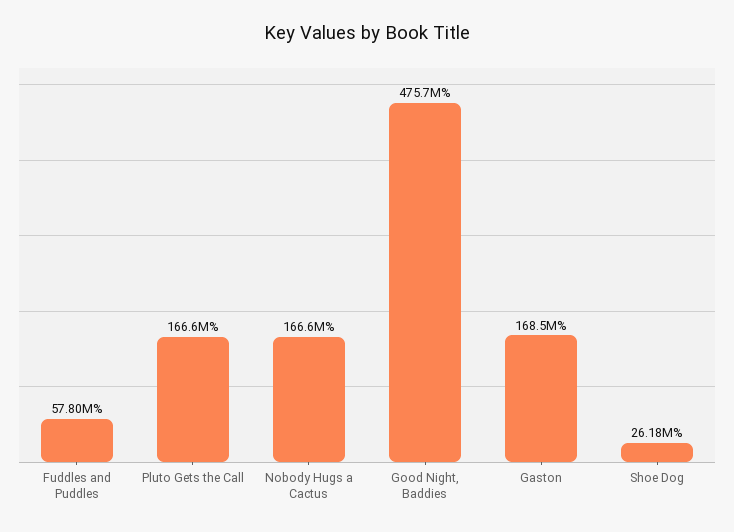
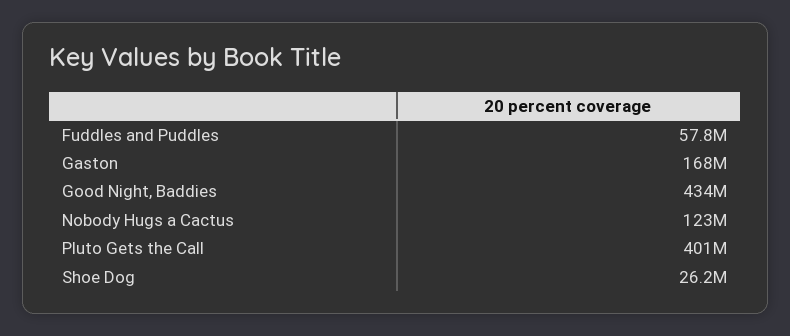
Pluto Gets the Call: 166600000 -> 401000000
Nobody Hugs a Cactus: 166600000 -> 123000000
Good Night, Baddies: 475700000 -> 434000000

